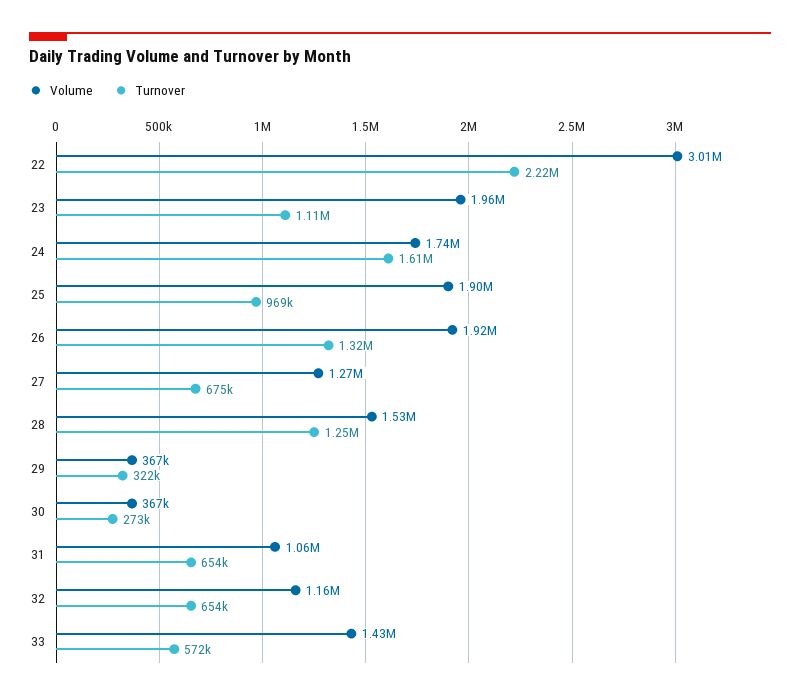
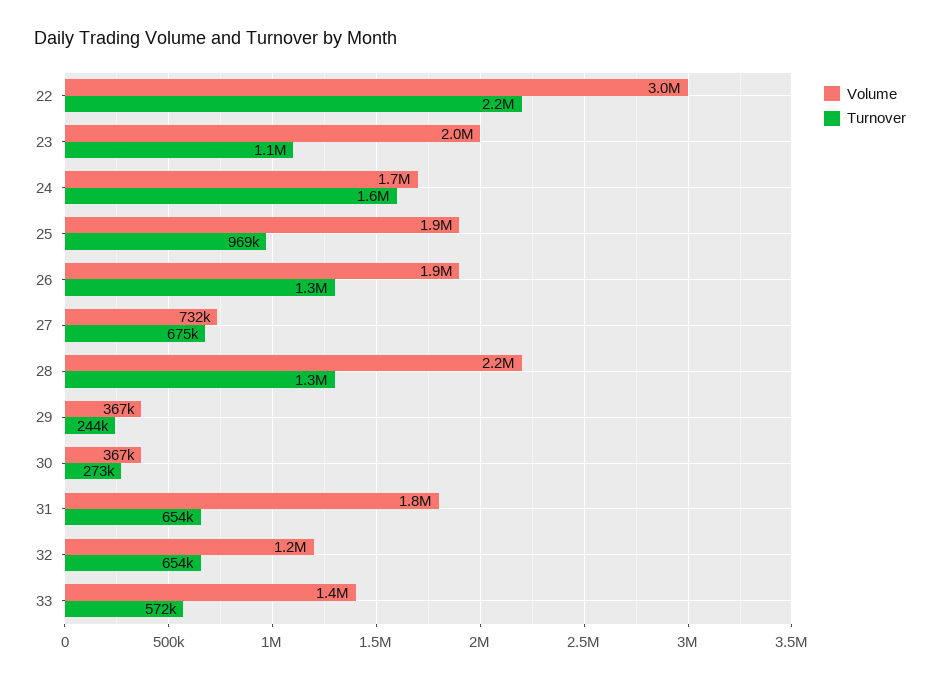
Volume, 27: 1270000 -> 732000
Volume, 28: 1530000 -> 2200000
Turnover, 29: 322000 -> 244000
Volume, 31: 1060000 -> 1800000

